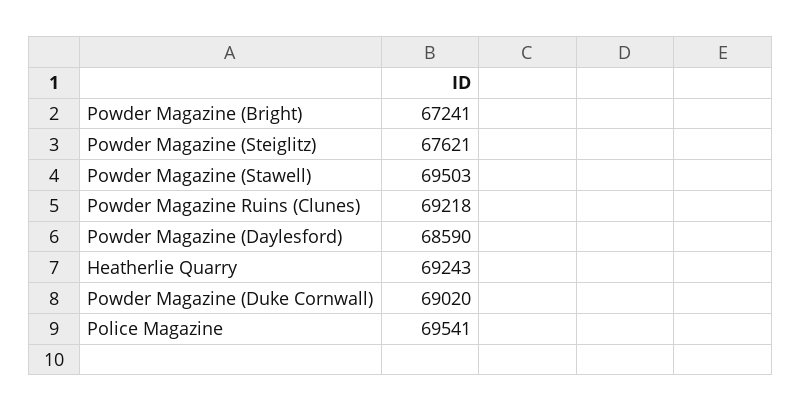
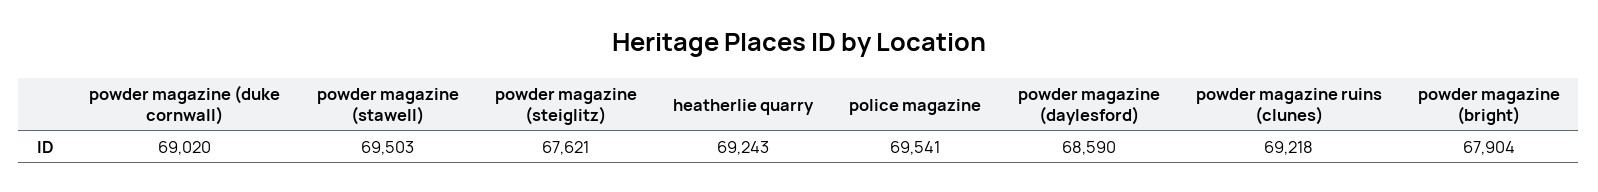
Powder Magazine (Bright): 67241 -> 67904

